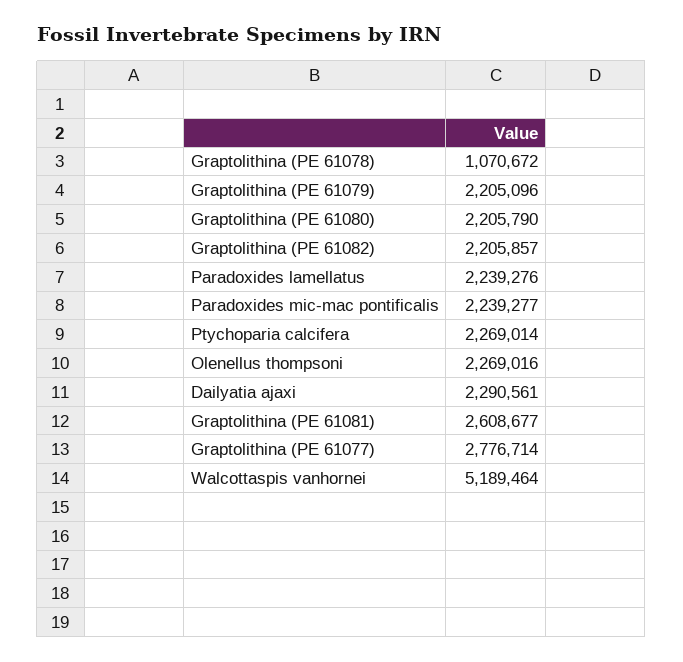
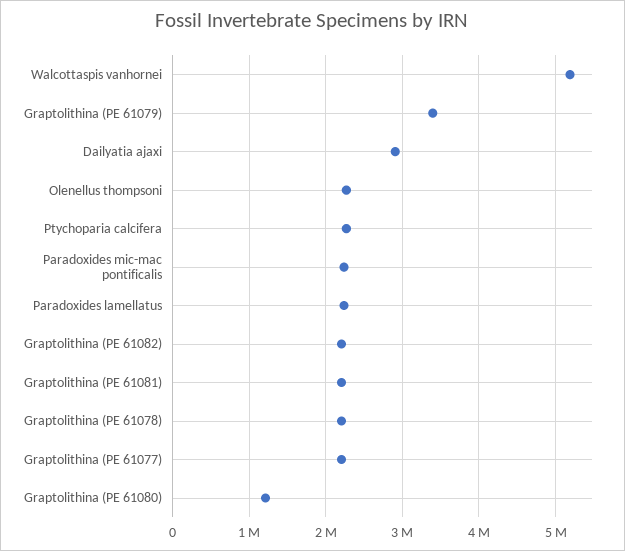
Graptolithina (PE 61078): 1070672 -> 2200000
Graptolithina (PE 61079): 2205096 -> 3400000
Graptolithina (PE 61080): 2205790 -> 1200000
Dailyatia ajaxi: 2290561 -> 2900000
Graptolithina (PE 61081): 2608677 -> 2200000
Graptolithina (PE 61077): 2776714 -> 2200000

